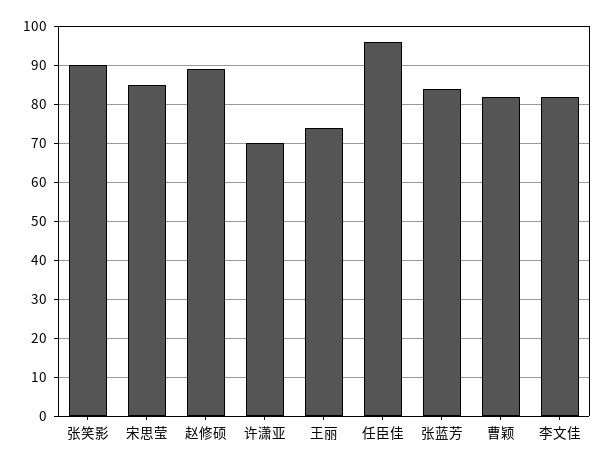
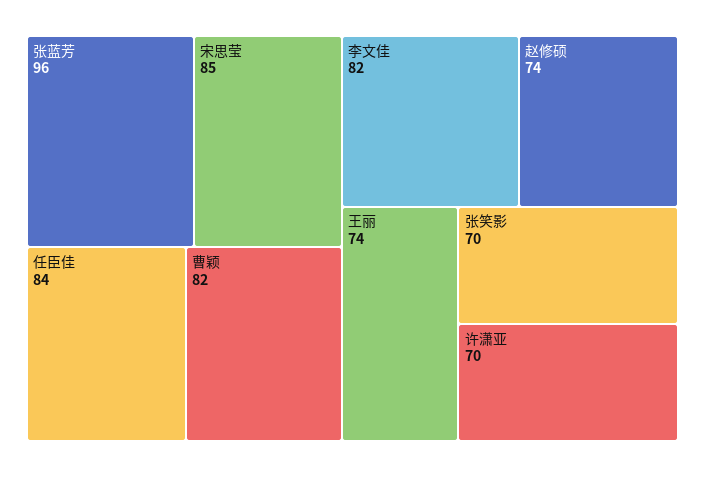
张笑影: 90 -> 70
赵修硕: 90 -> 74
任臣佳: 95 -> 84
张蓝芳: 85 -> 96

